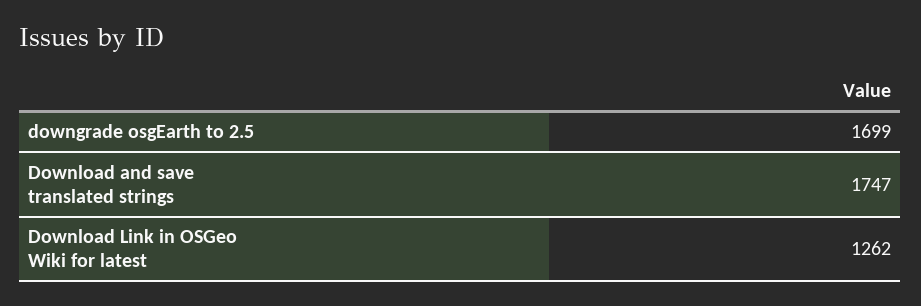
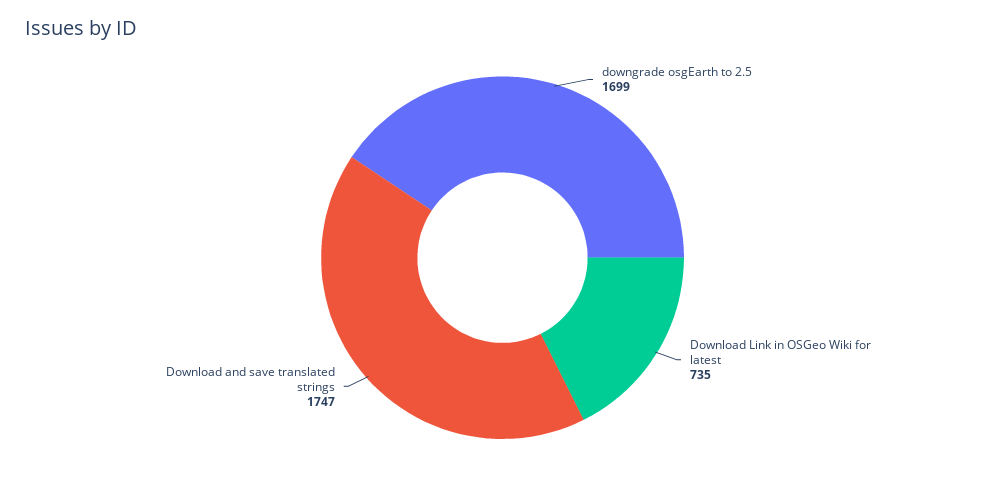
Download Link in OSGeo Wiki for latest: 1262 -> 735

